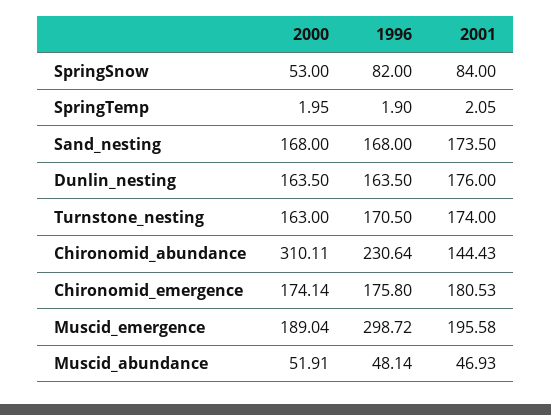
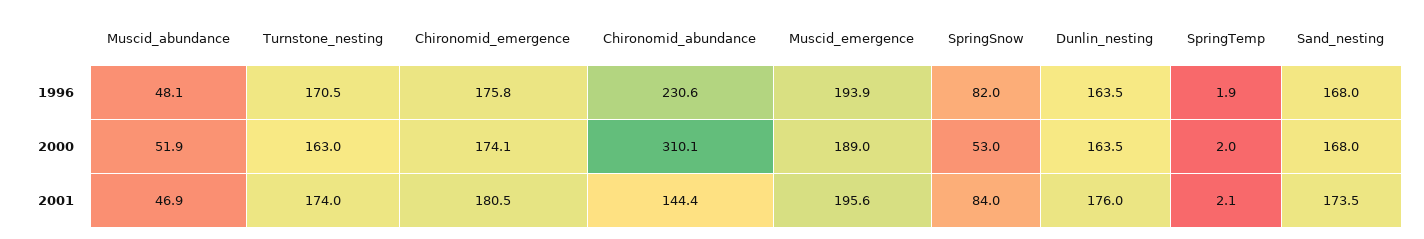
1996, Muscid_emergence: 298.72 -> 193.9

